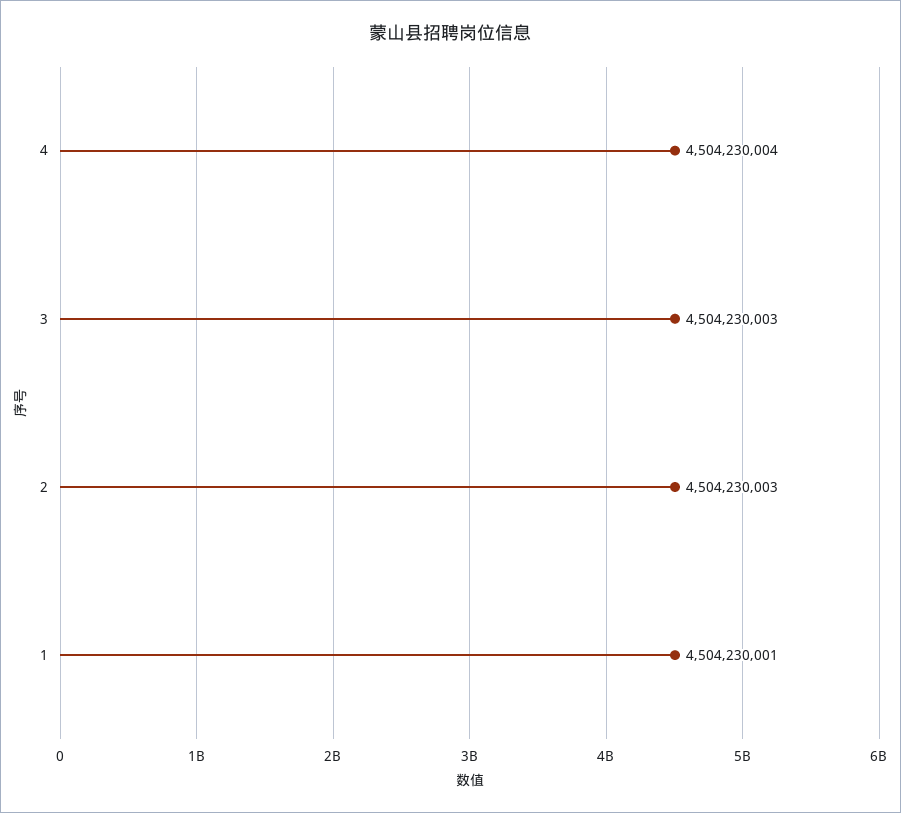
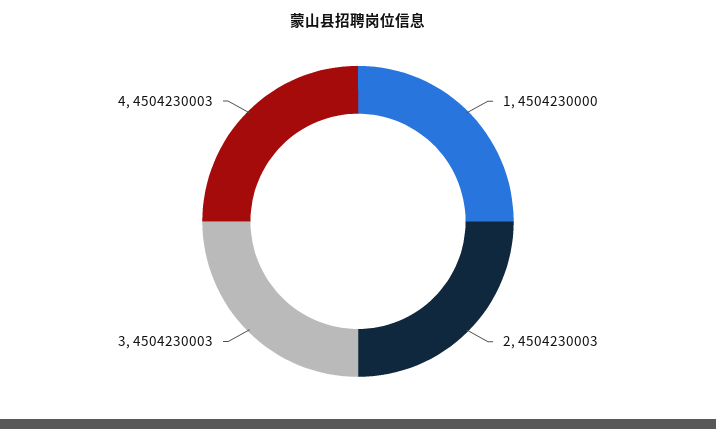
4: 4504230004 -> 4504230003
1: 4504230001 -> 4504230000

